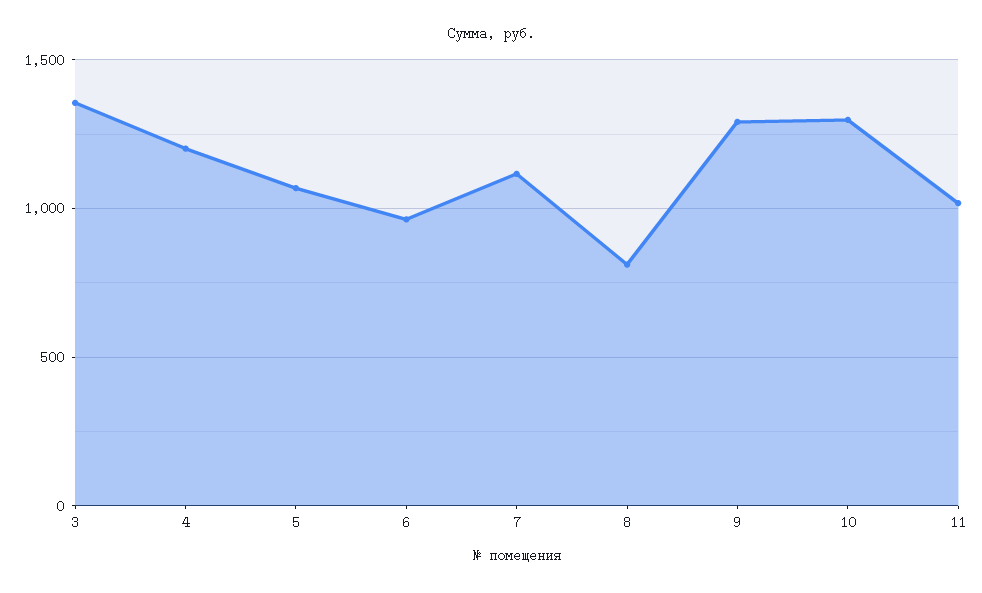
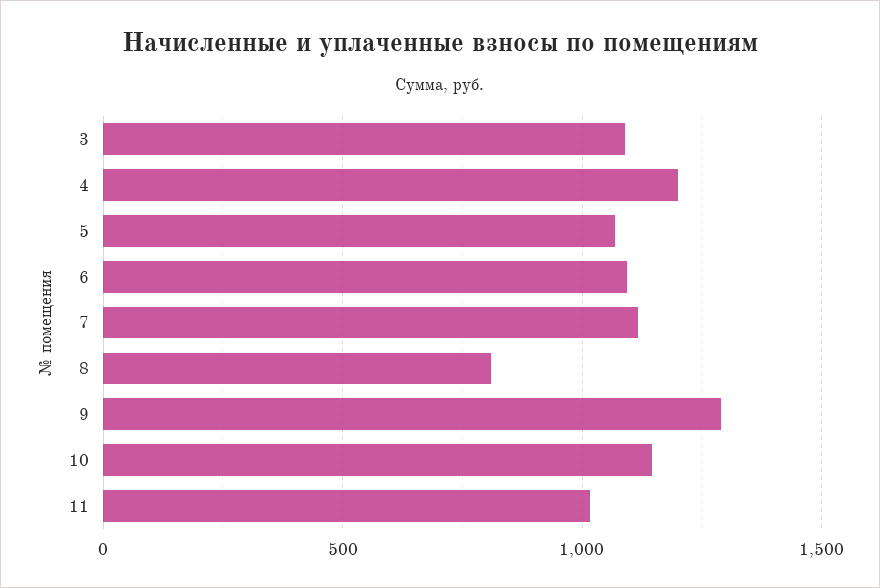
3: 1350 -> 1100
6: 950 -> 1100
10: 1300 -> 1150

